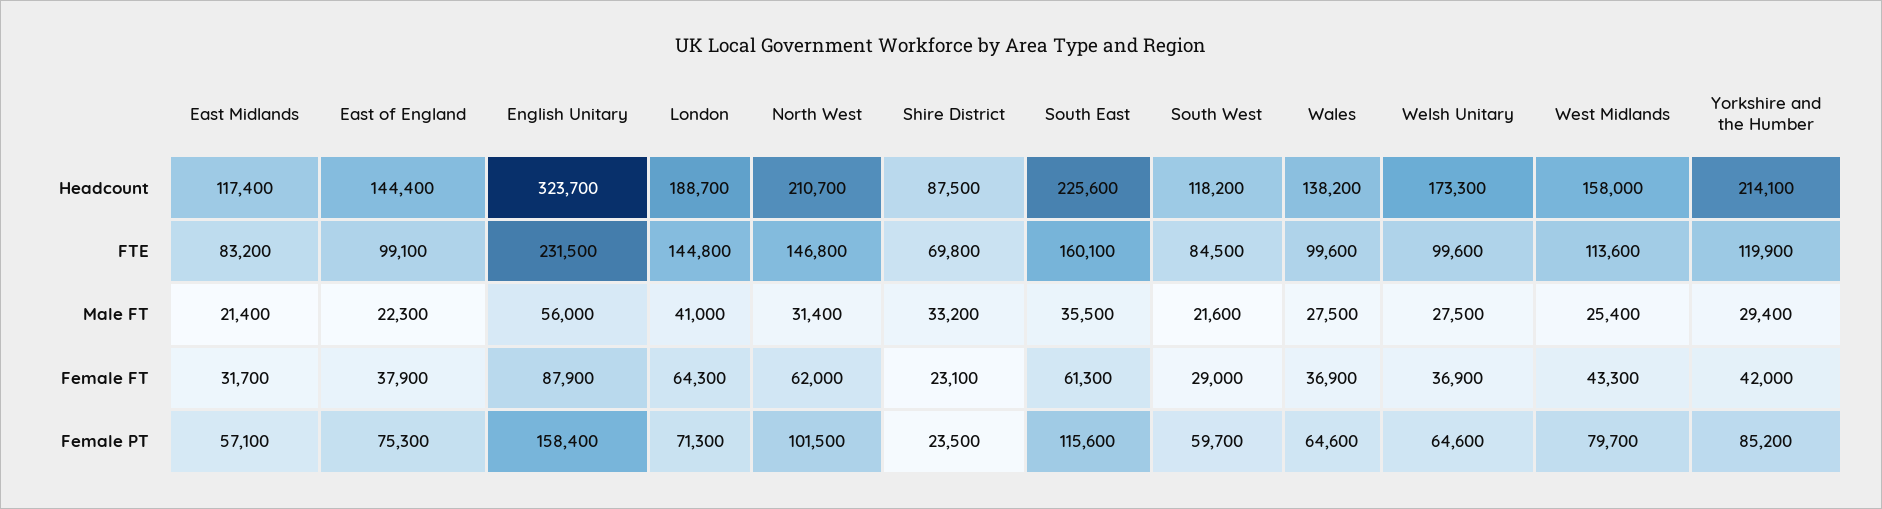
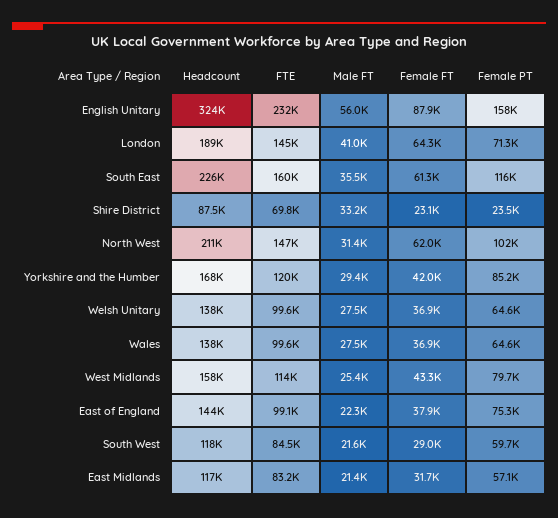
Welsh Unitary, Headcount: 173300 -> 138000
Yorkshire and the Humber, Headcount: 214100 -> 168000

